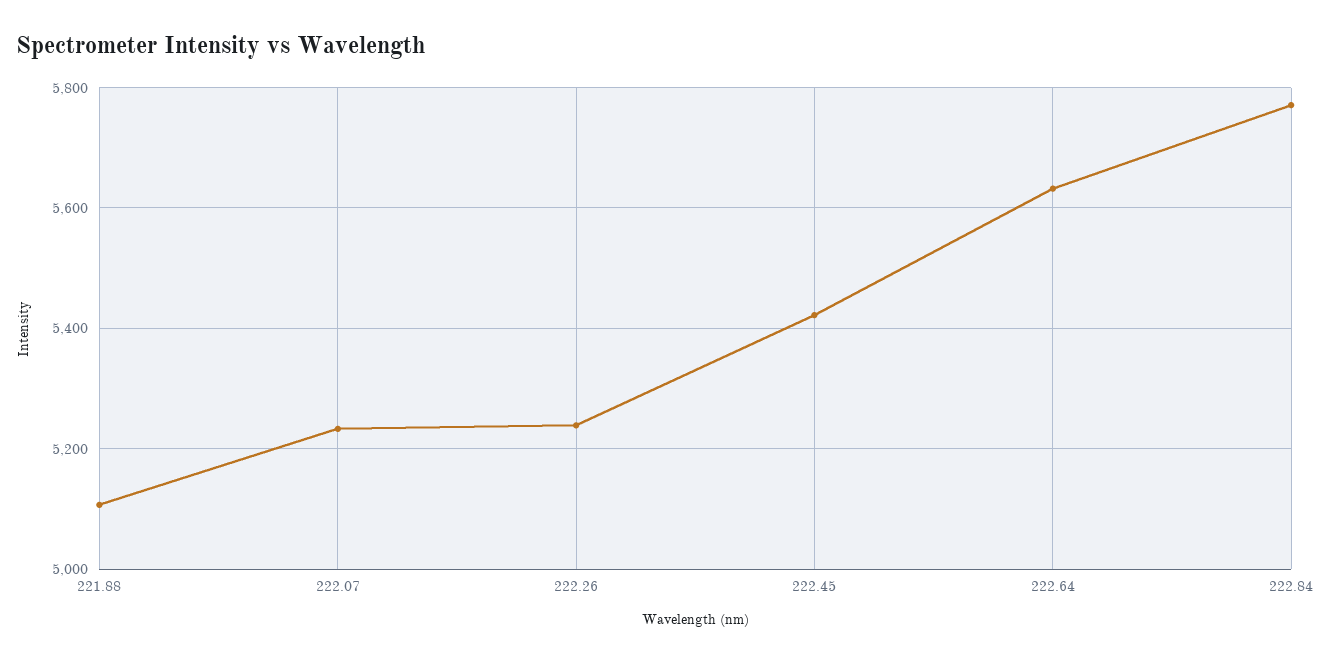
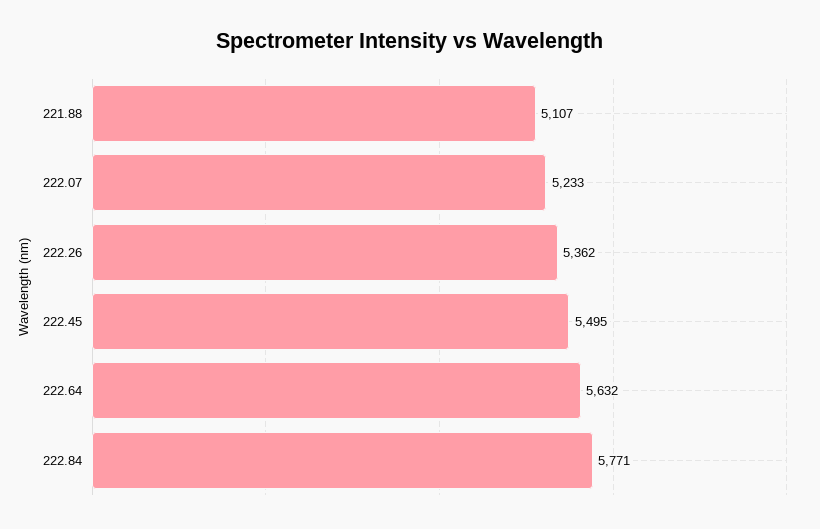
222.26: 5240 -> 5362
222.45: 5420 -> 5495

